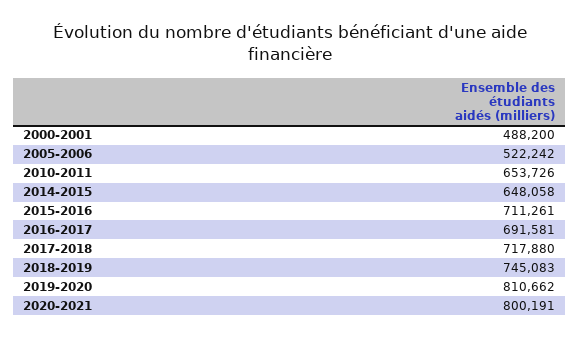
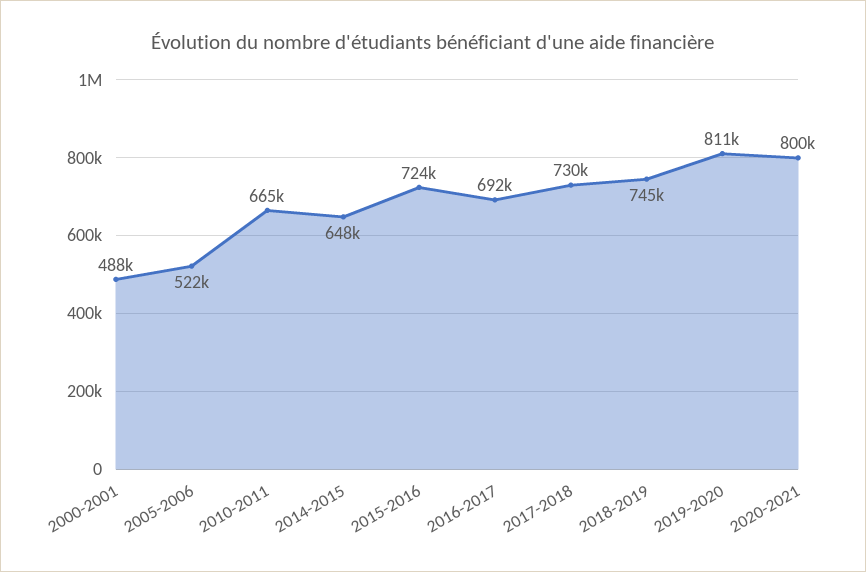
2010-2011: 653726 -> 665000
2015-2016: 711261 -> 724000
2017-2018: 717880 -> 730000

